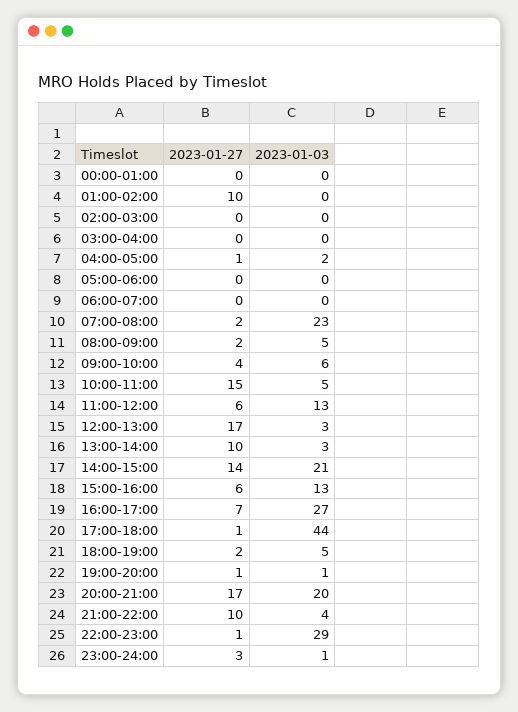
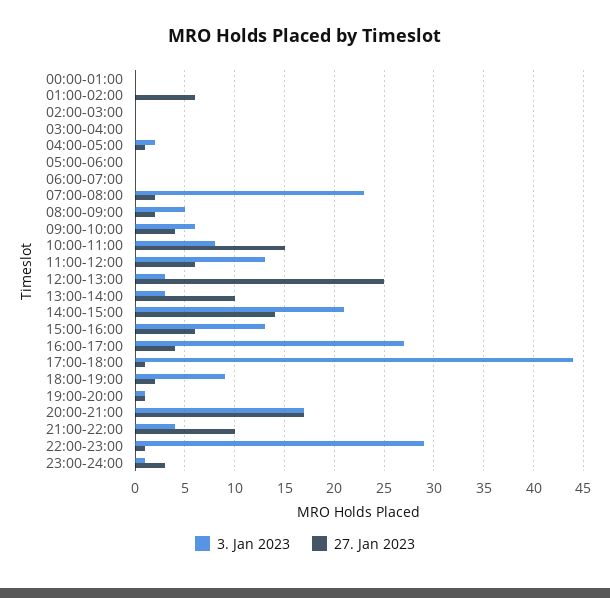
2023-01-27, 01:00-02:00: 10 -> 6
2023-01-03, 10:00-11:00: 5 -> 8
2023-01-27, 12:00-13:00: 17 -> 25
2023-01-27, 16:00-17:00: 7 -> 4
2023-01-03, 18:00-19:00: 5 -> 9
2023-01-03, 20:00-21:00: 20 -> 17

